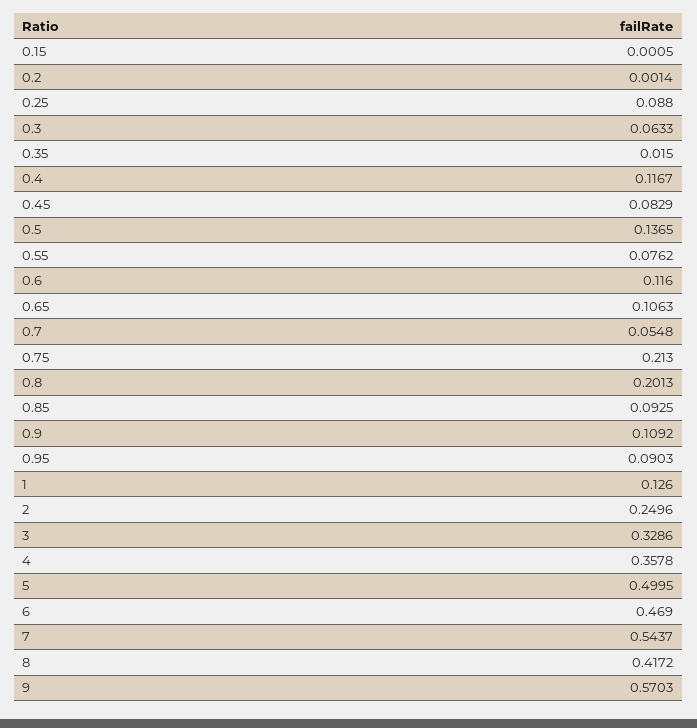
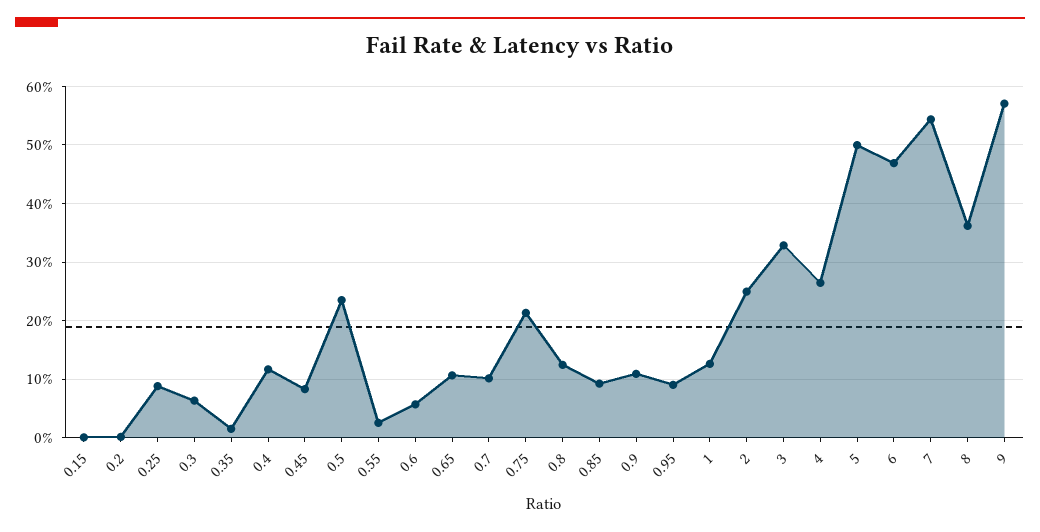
0.5: 0.1365 -> 0.24
0.55: 0.0762 -> 0.02
0.6: 0.116 -> 0.06
0.7: 0.0548 -> 0.1
0.8: 0.2013 -> 0.12
4: 0.3578 -> 0.26
8: 0.4172 -> 0.36

